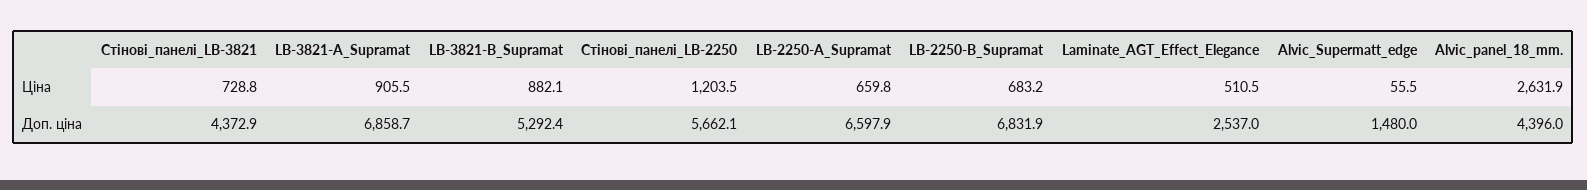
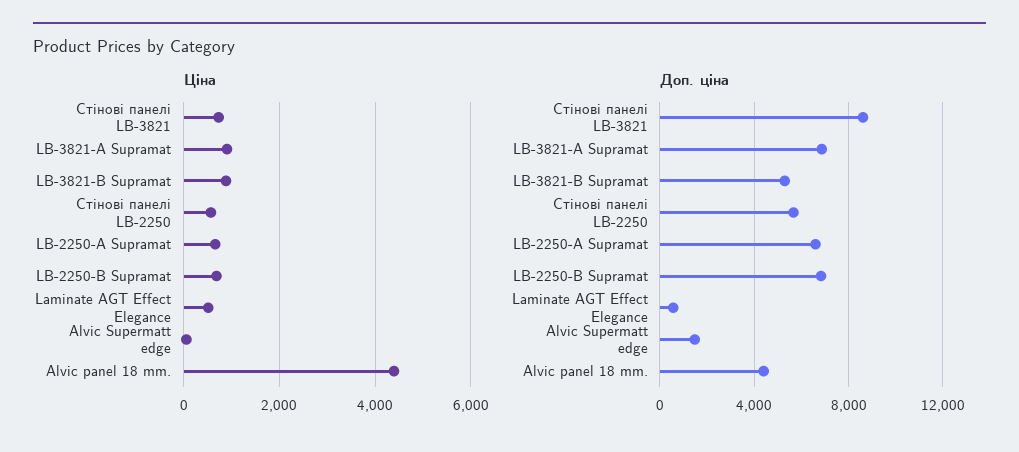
Ціна, Стінові_панелі_LB-2250: 1203.5 -> 600
Ціна, Alvic_panel_18_mm.: 2631.9 -> 4400
Доп. ціна, Стінові_панелі_LB-3821: 4372.9 -> 8500
Доп. ціна, Laminate_AGT_Effect_Elegance: 2537 -> 500

